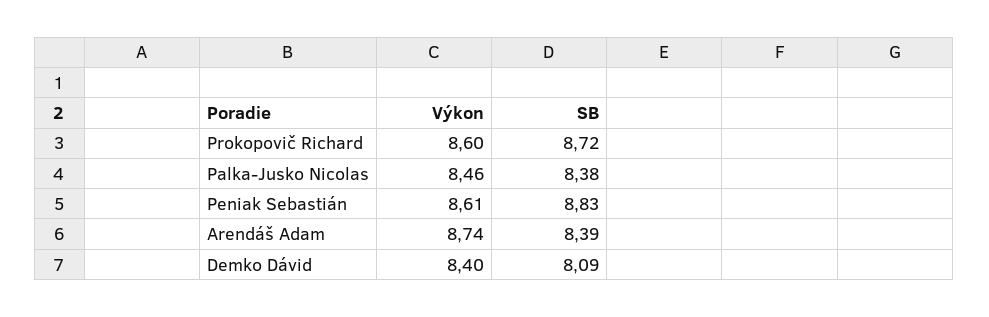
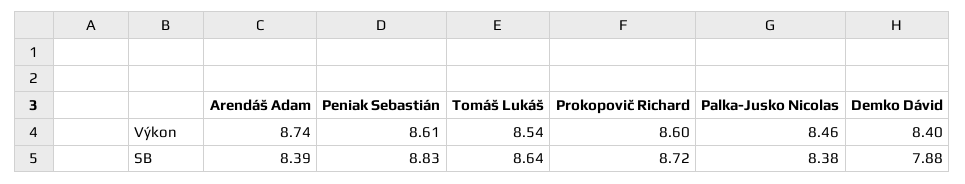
SB, Demko Dávid: 8.09 -> 7.88
Výkon, Tomáš Lukáš: none -> 8.54
SB, Tomáš Lukáš: none -> 8.64

